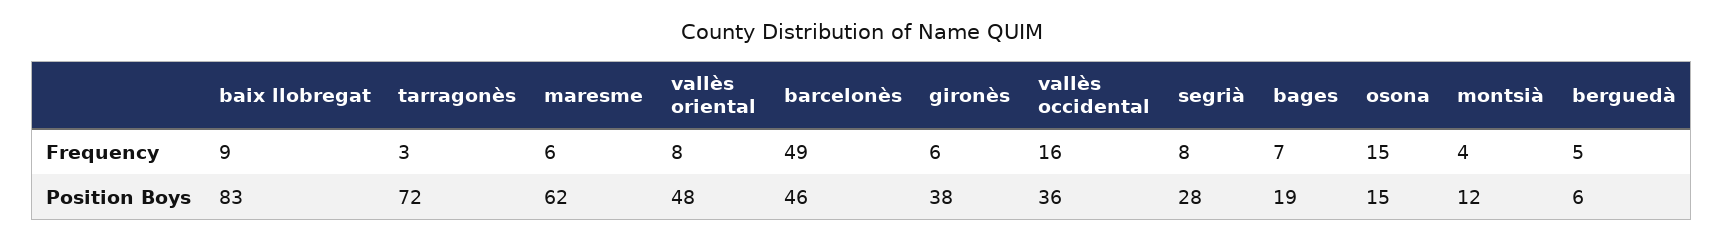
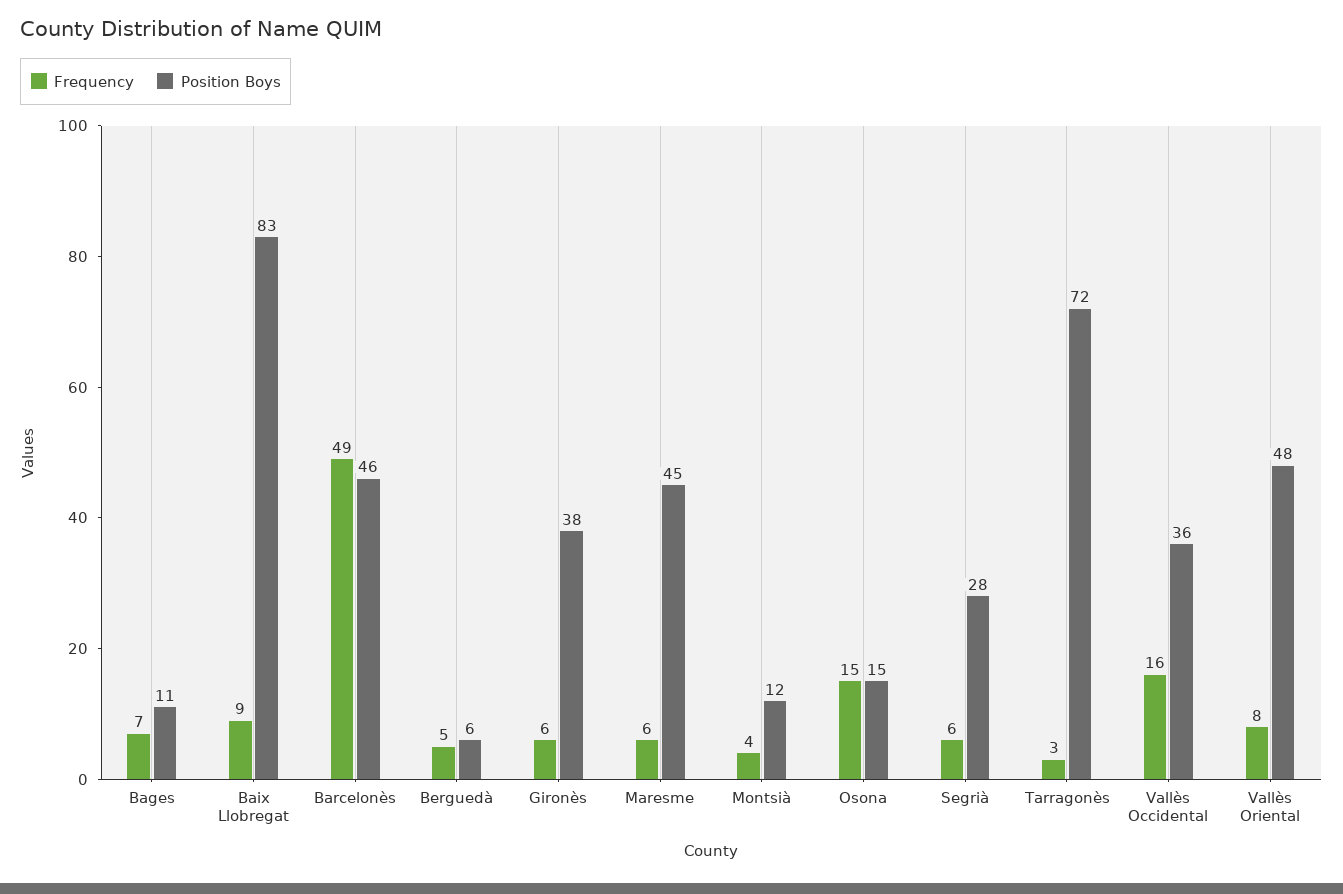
Frequency, segrià: 8 -> 6
Position Boys, maresme: 62 -> 45
Position Boys, bages: 19 -> 11

